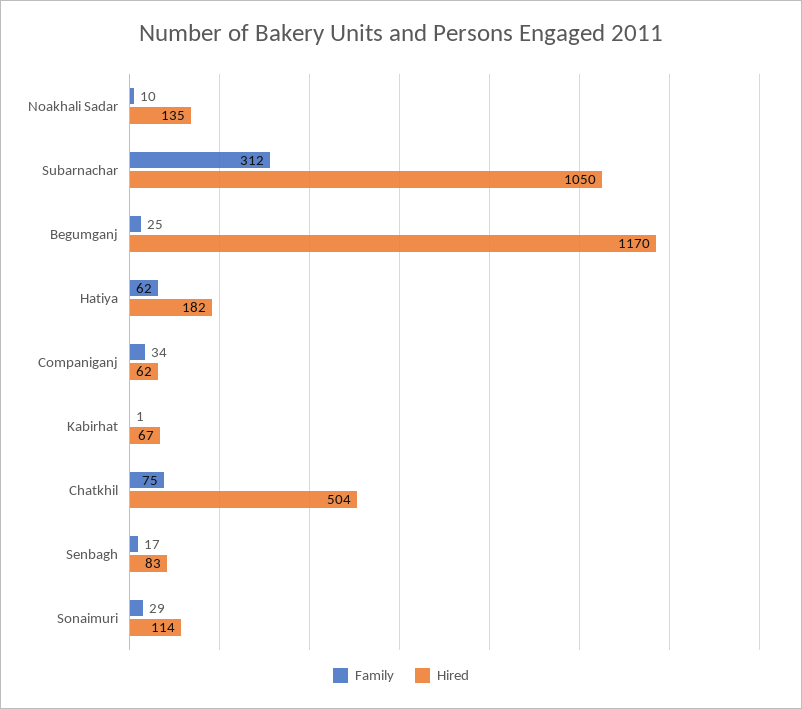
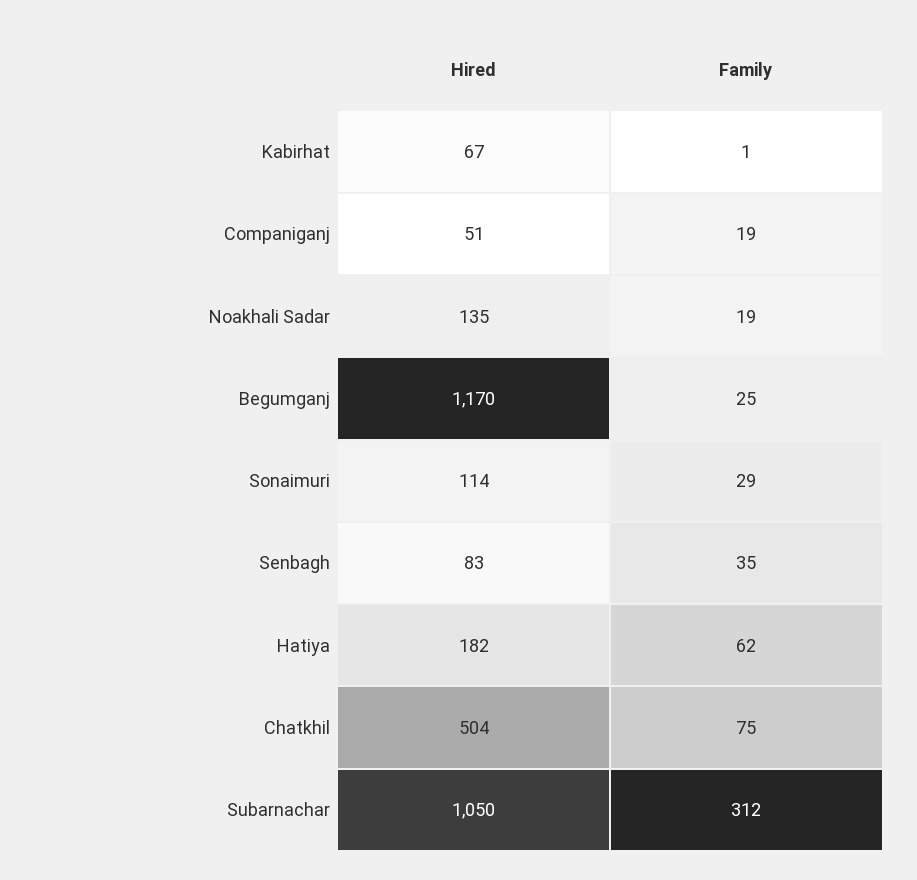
Family, Noakhali Sadar: 10 -> 19
Family, Companiganj: 34 -> 19
Hired, Companiganj: 62 -> 51
Family, Senbagh: 17 -> 35

